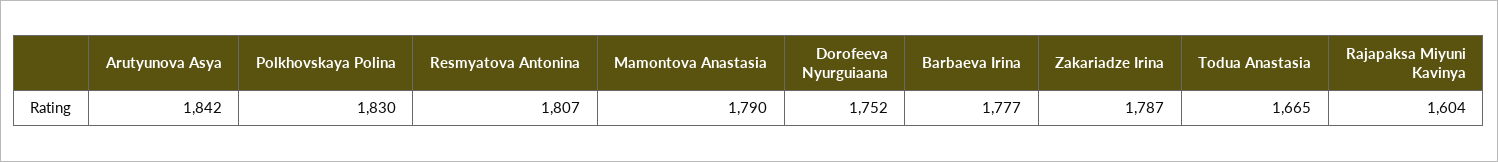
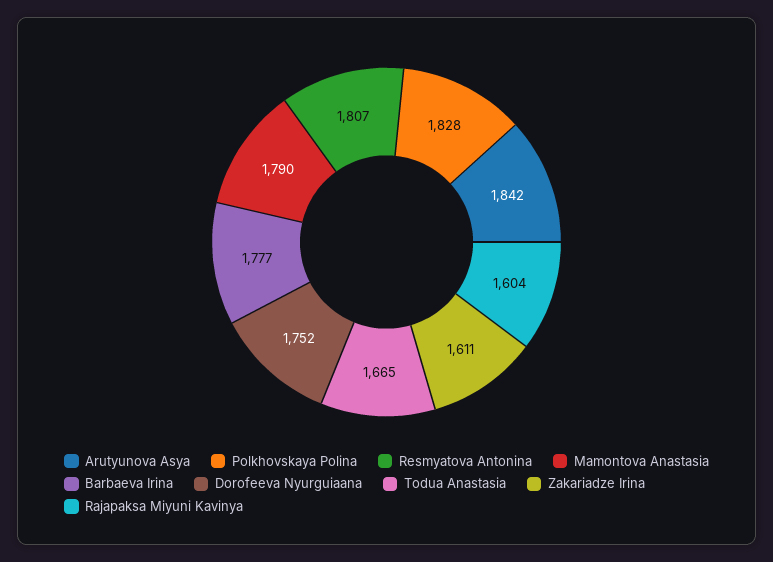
Polkhovskaya Polina: 1830 -> 1828
Zakariadze Irina: 1787 -> 1611

